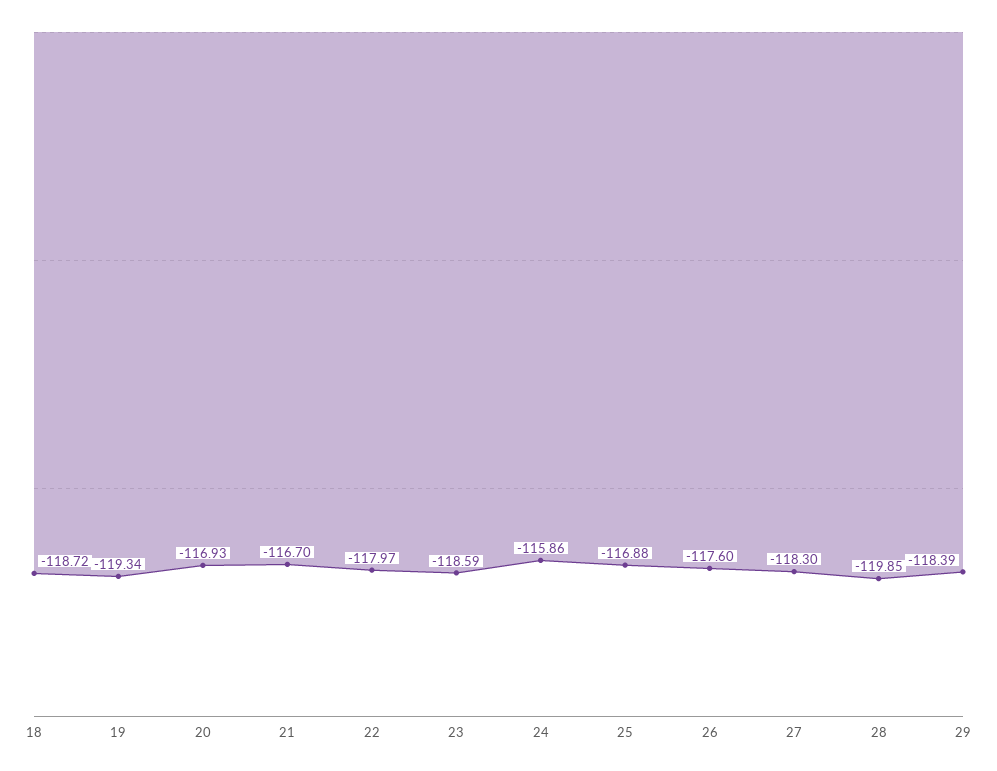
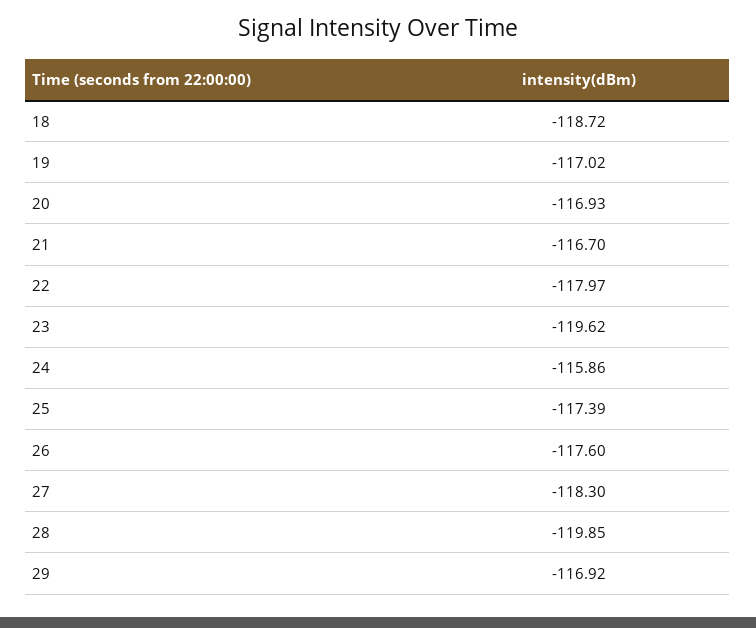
19: -119.34 -> -117.02
23: -118.59 -> -119.62
25: -116.88 -> -117.39
29: -118.39 -> -116.92

